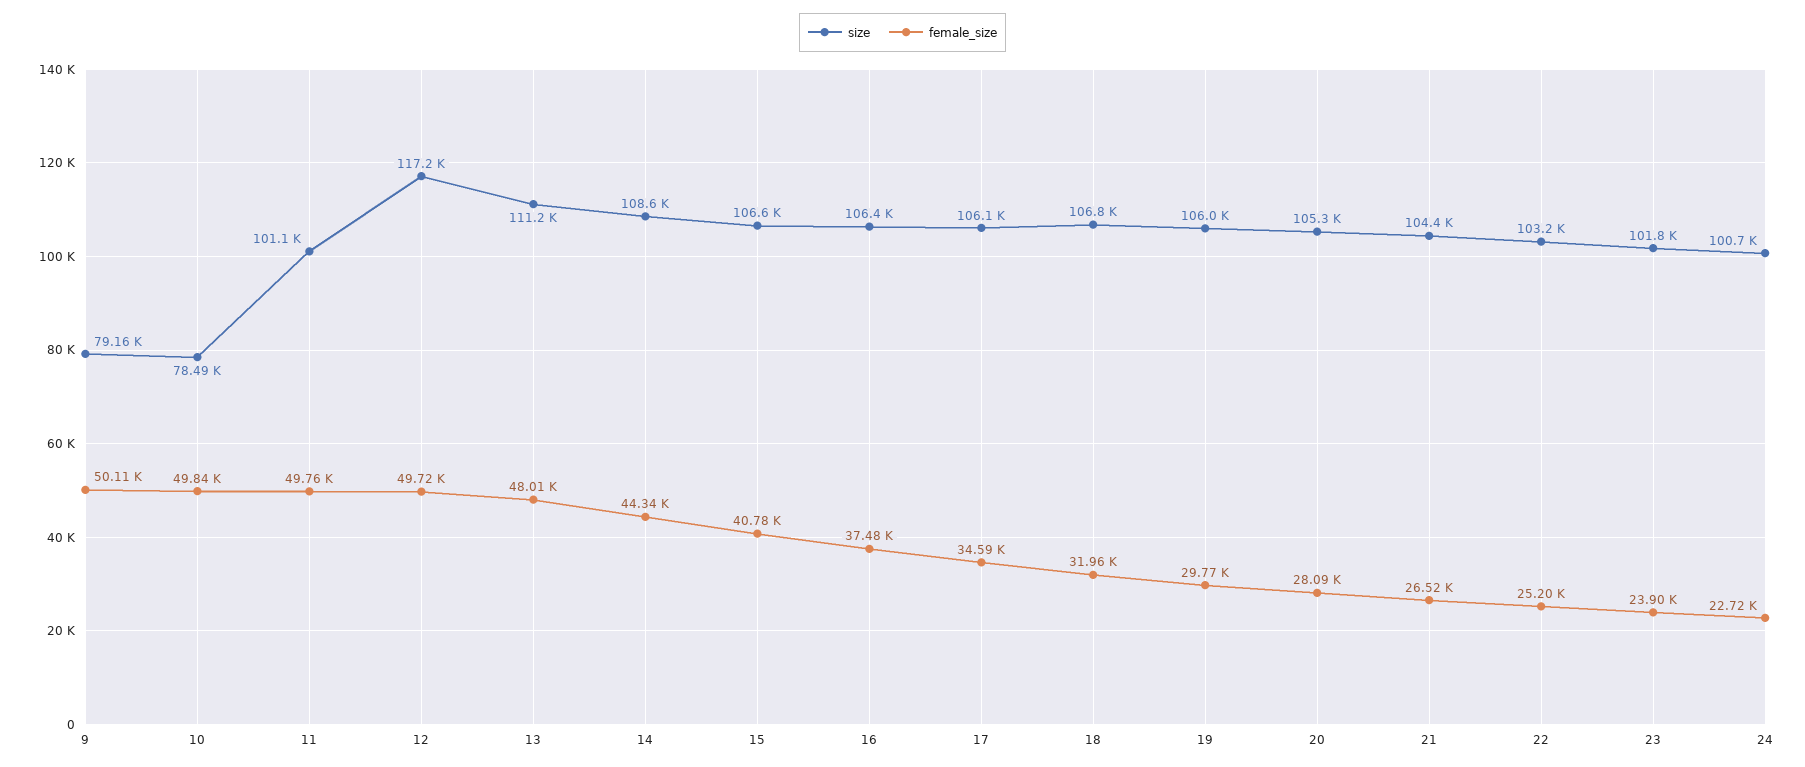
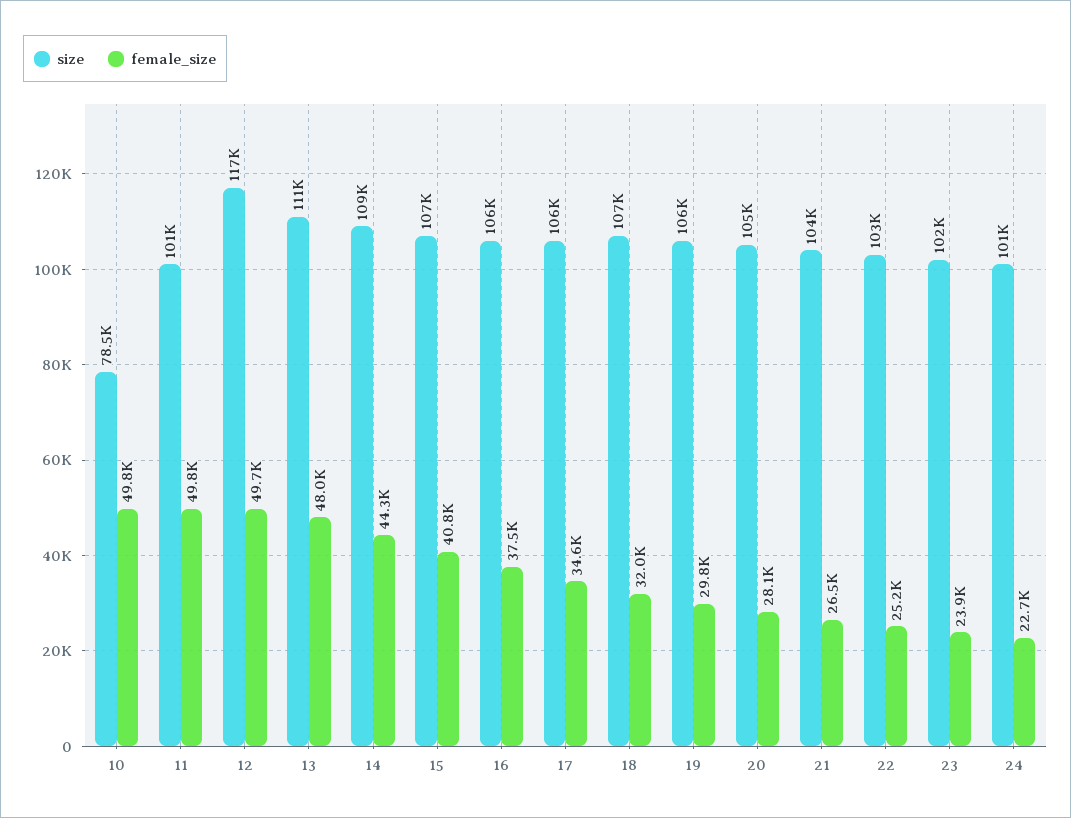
size, 9: 79160 -> none
female_size, 9: 50110 -> none

